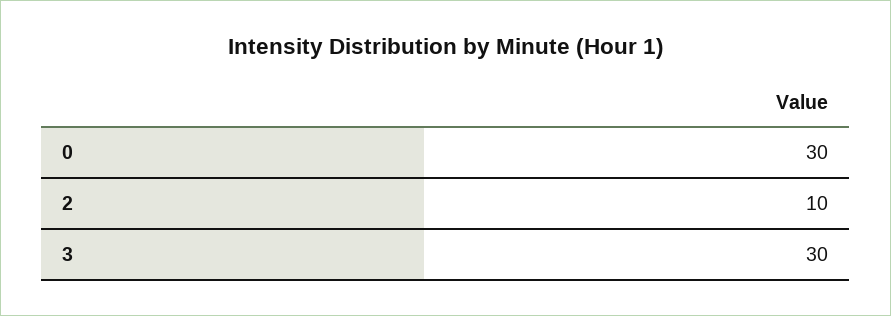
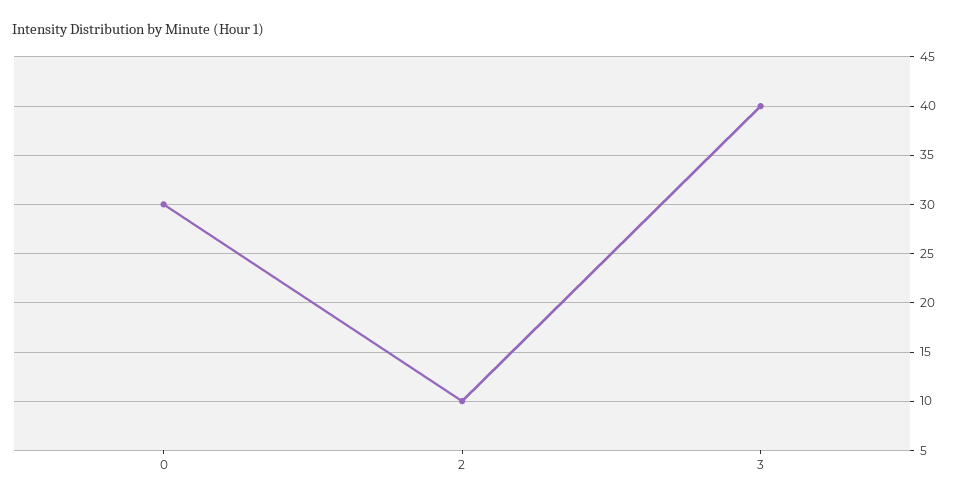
3: 30 -> 40

